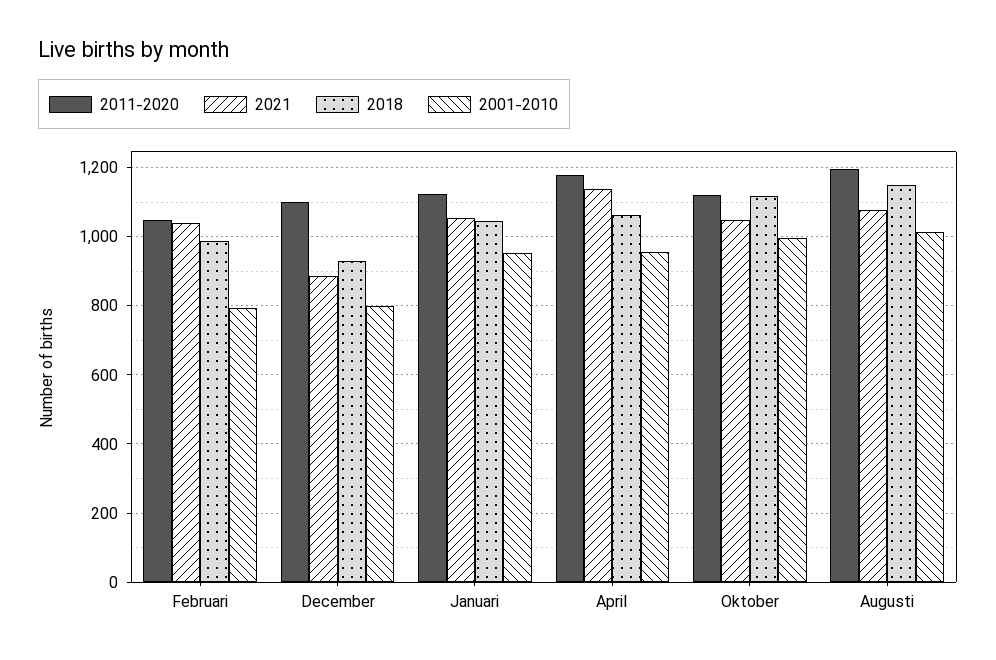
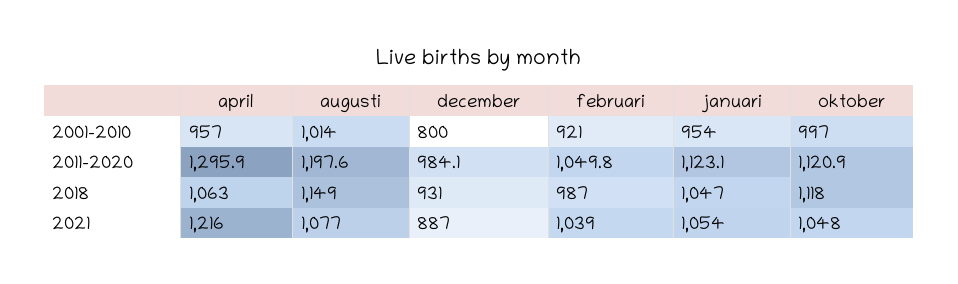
2001-2010, Februari: 800 -> 921
2011-2020, December: 1100 -> 984.1
2011-2020, April: 1180 -> 1295.9
2021, April: 1140 -> 1216

